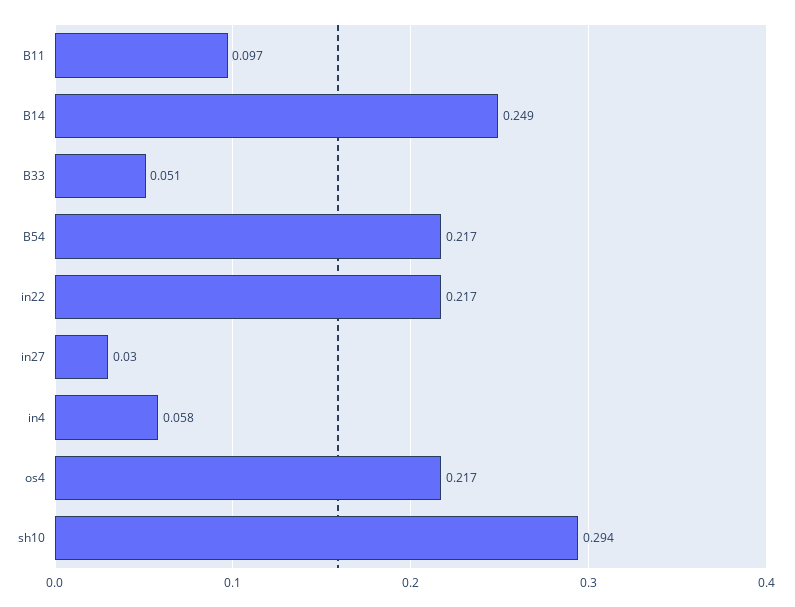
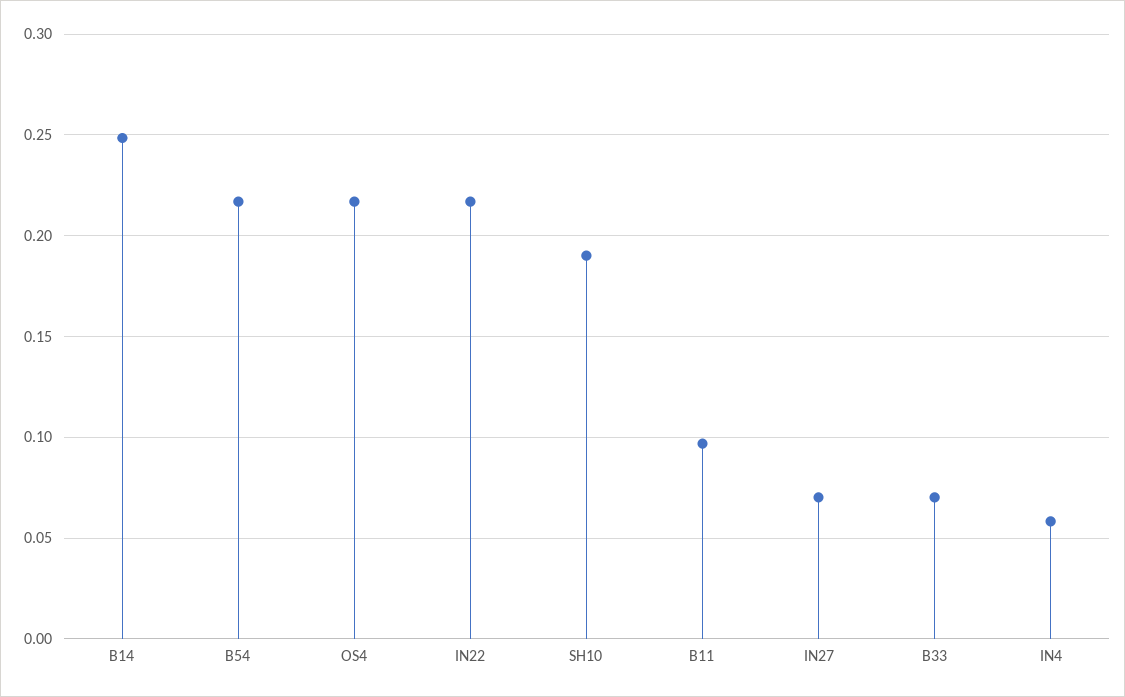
B33: 0.051 -> 0.07
in27: 0.03 -> 0.07
sh10: 0.294 -> 0.19

